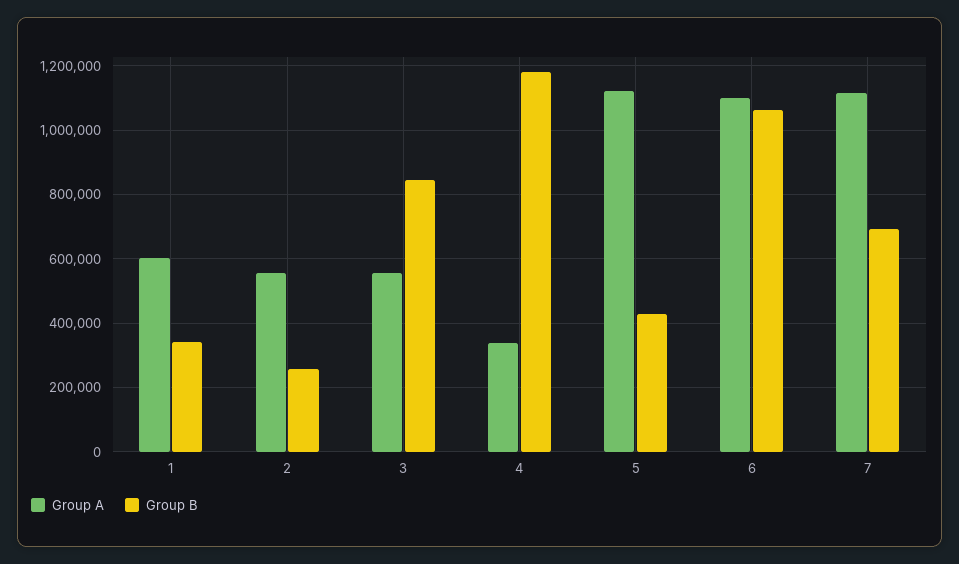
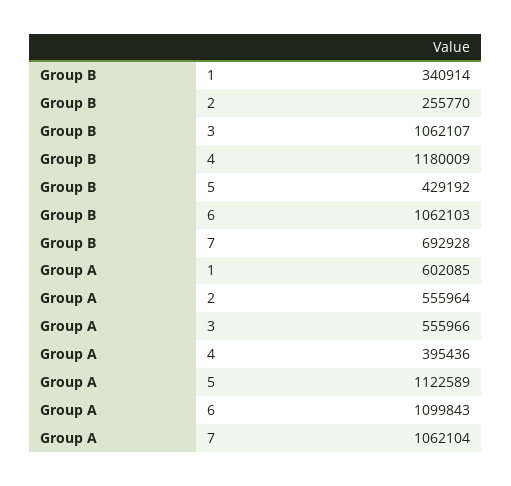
Group B, 3: 840000 -> 1062107
Group A, 4: 340000 -> 395436
Group A, 7: 1120000 -> 1062104

